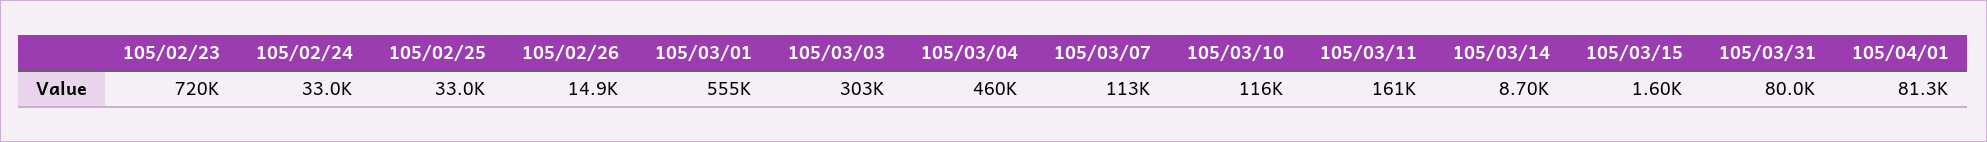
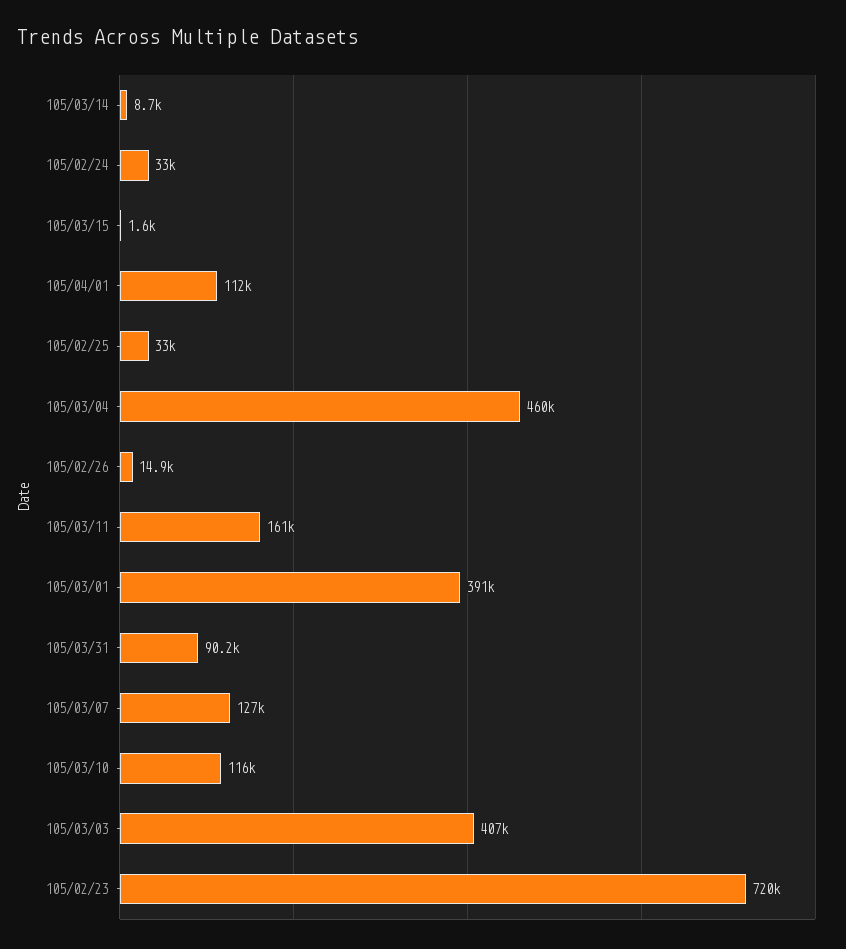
105/03/01: 555000 -> 391000
105/03/03: 303000 -> 407000
105/03/07: 113000 -> 127000
105/03/31: 80000 -> 90200
105/04/01: 81300 -> 112000

